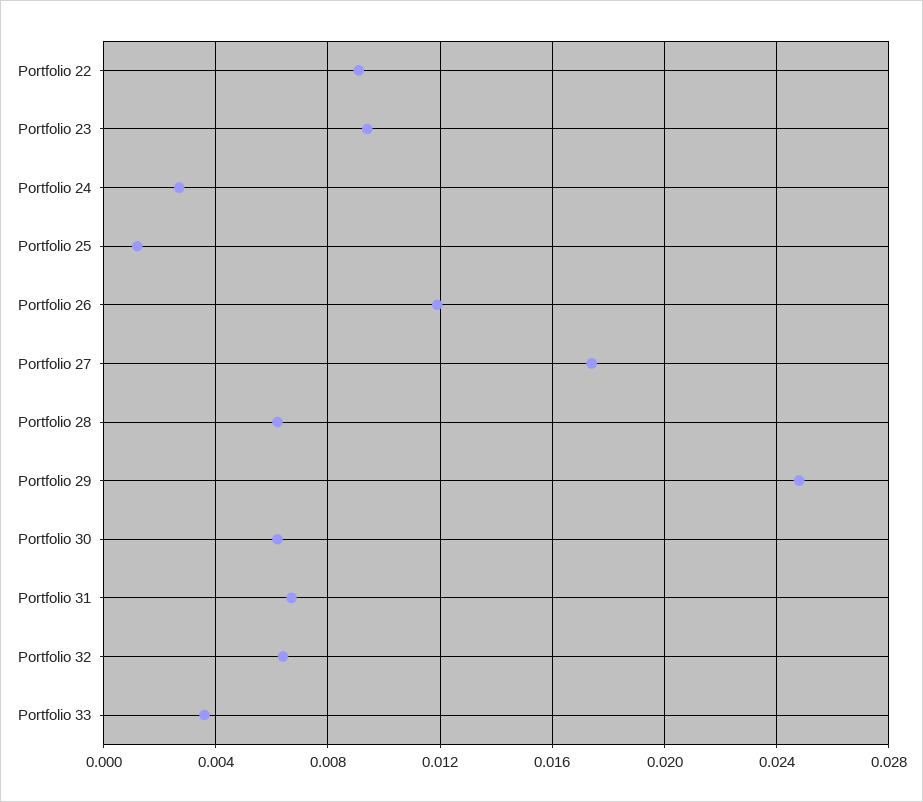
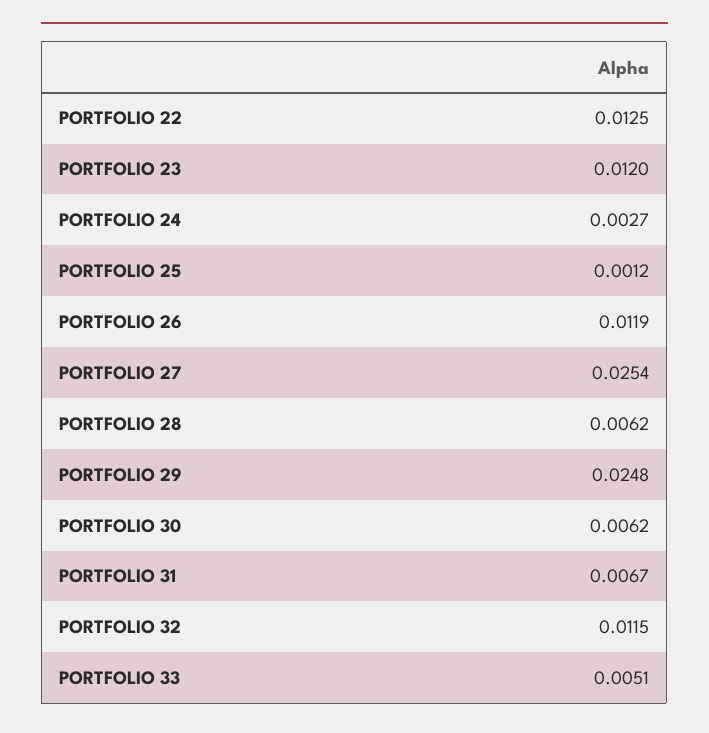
Portfolio 22: 0.009 -> 0.0125
Portfolio 23: 0.0095 -> 0.012
Portfolio 27: 0.0175 -> 0.0254
Portfolio 32: 0.0065 -> 0.0115
Portfolio 33: 0.0035 -> 0.0051

